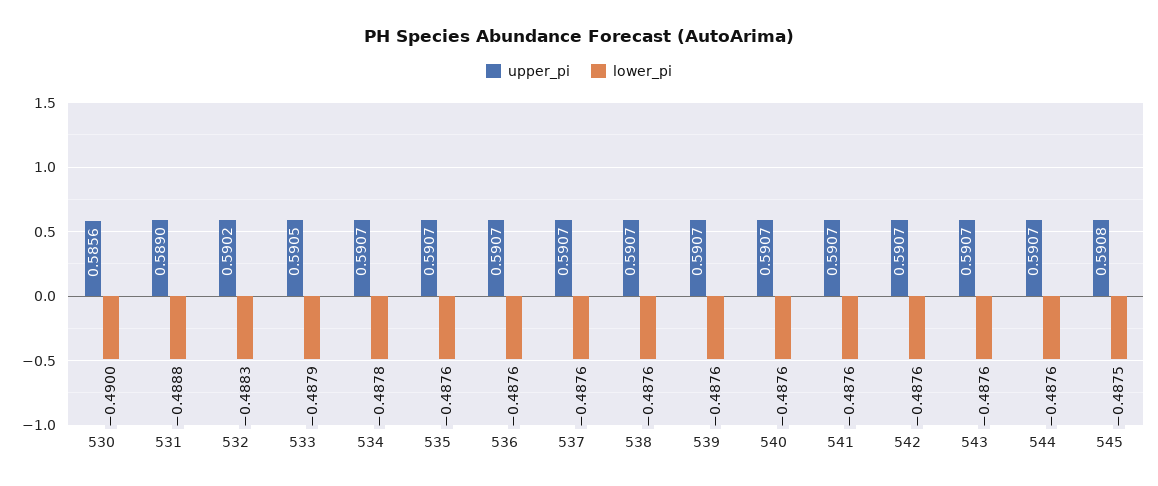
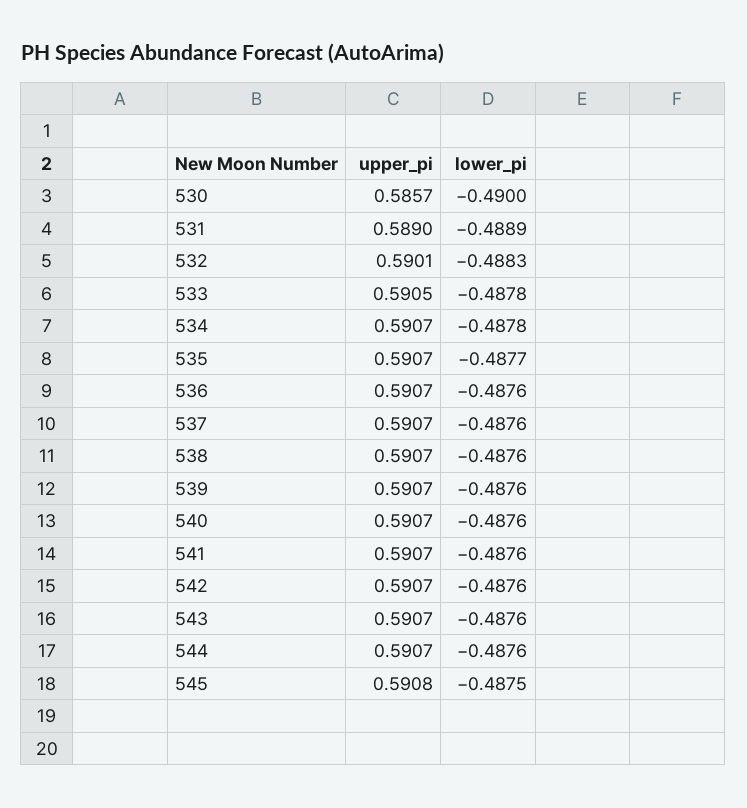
upper_pi, 530: 0.5856 -> 0.5857
lower_pi, 531: -0.4888 -> -0.4889
upper_pi, 532: 0.5902 -> 0.5901
lower_pi, 533: -0.4879 -> -0.4878
lower_pi, 535: -0.4876 -> -0.4877

